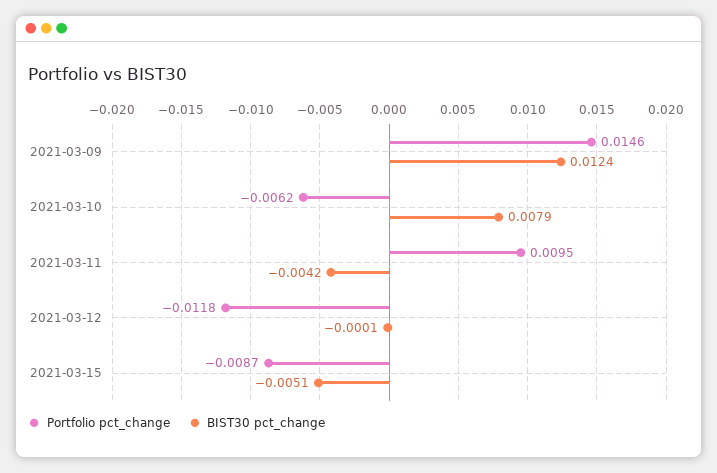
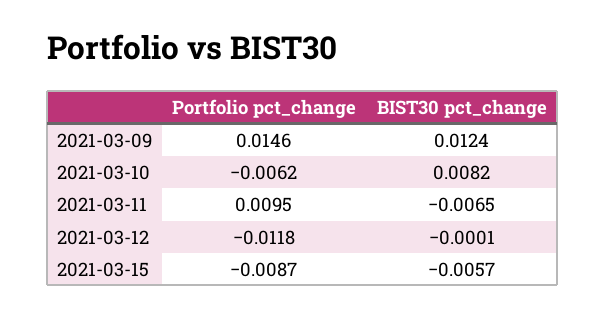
BIST30 pct_change, 2021-03-10: 0.0079 -> 0.0082
BIST30 pct_change, 2021-03-11: -0.0042 -> -0.0065
BIST30 pct_change, 2021-03-15: -0.0051 -> -0.0057

